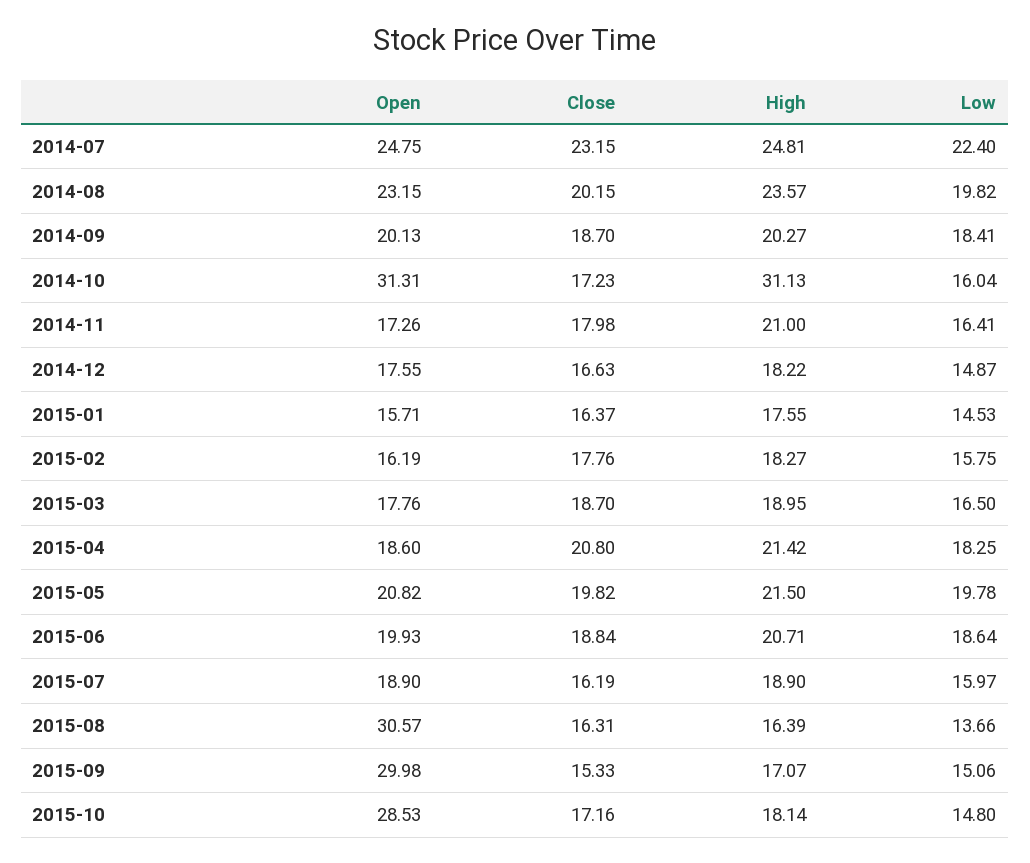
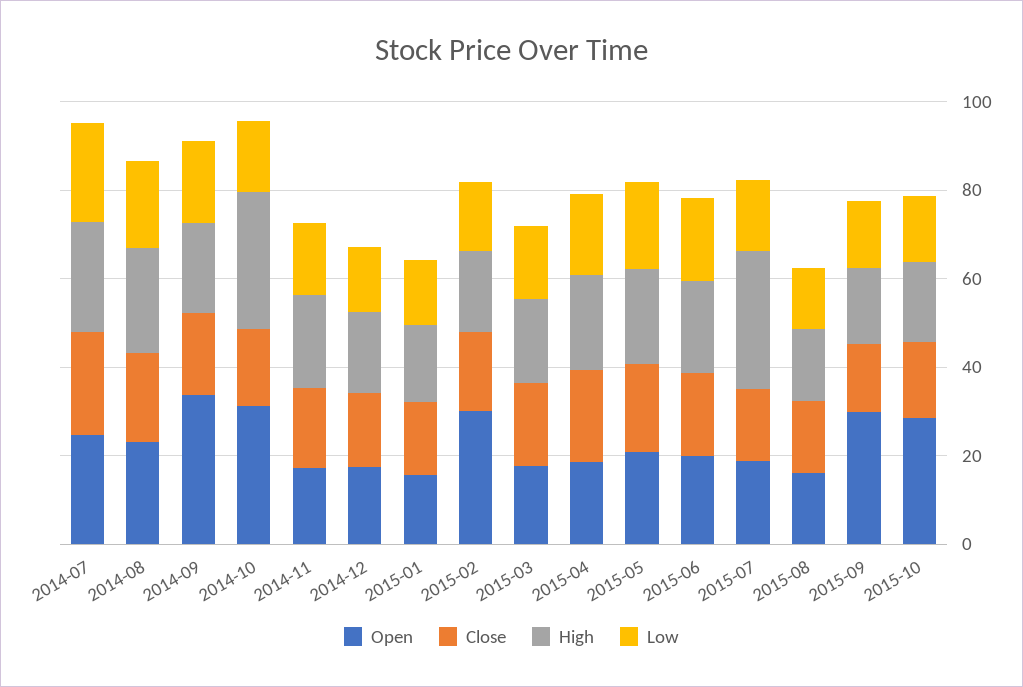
Open, 2014-09: 20.13 -> 35
Open, 2015-02: 16.19 -> 30
High, 2015-07: 18.9 -> 30
Open, 2015-08: 30.57 -> 15

